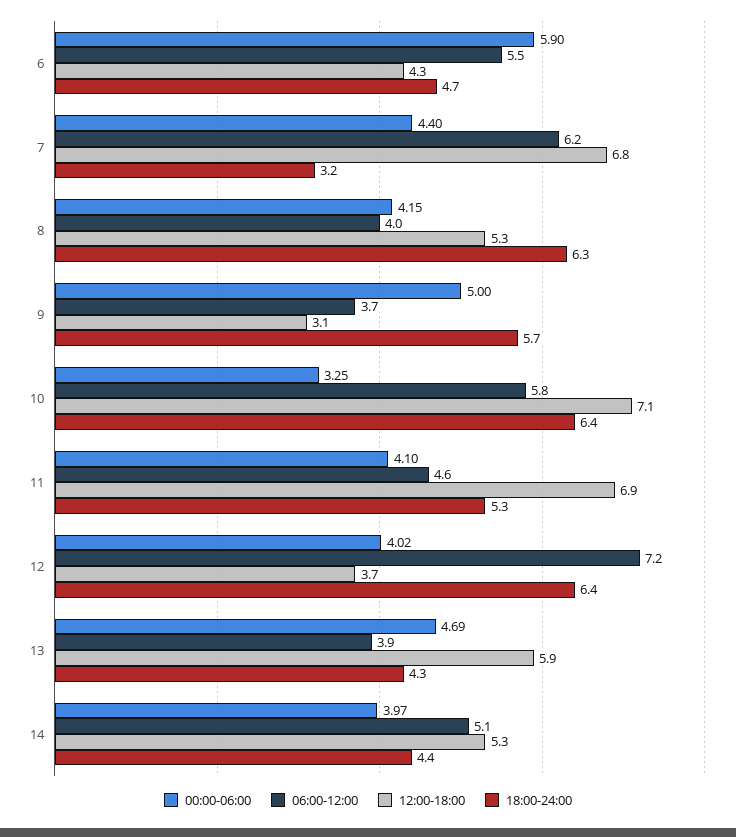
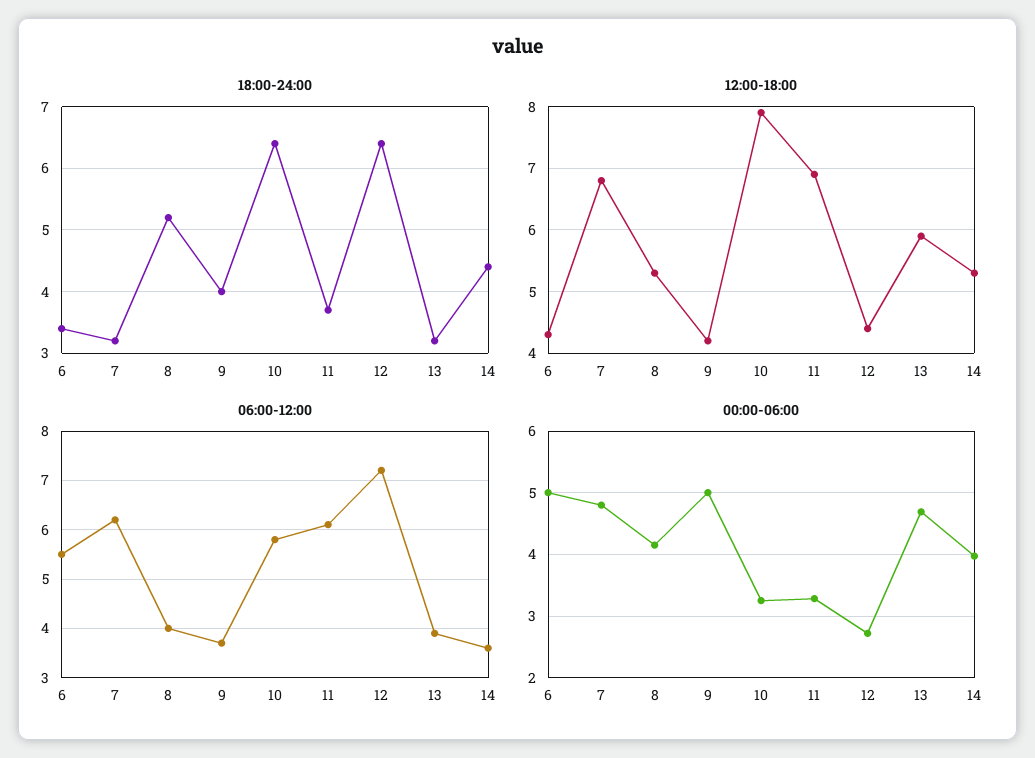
00:00-06:00, 6: 5.9 -> 5
18:00-24:00, 6: 4.7 -> 3.4
00:00-06:00, 7: 4.4 -> 4.8
18:00-24:00, 8: 6.3 -> 5.2
12:00-18:00, 9: 3.1 -> 4.2
18:00-24:00, 9: 5.7 -> 4
12:00-18:00, 10: 7.1 -> 7.9
00:00-06:00, 11: 4.1 -> 3.3
06:00-12:00, 11: 4.6 -> 6
18:00-24:00, 11: 5.3 -> 3.7
00:00-06:00, 12: 4.02 -> 2.7
12:00-18:00, 12: 3.7 -> 4.4
18:00-24:00, 13: 4.3 -> 3.2
06:00-12:00, 14: 5.1 -> 3.5

